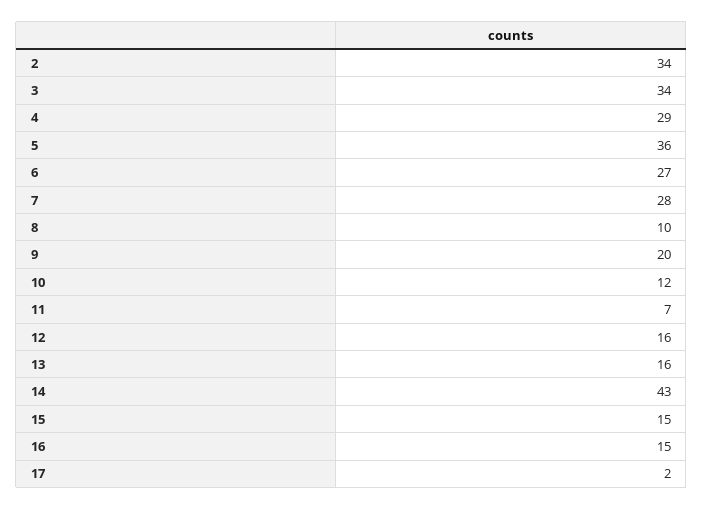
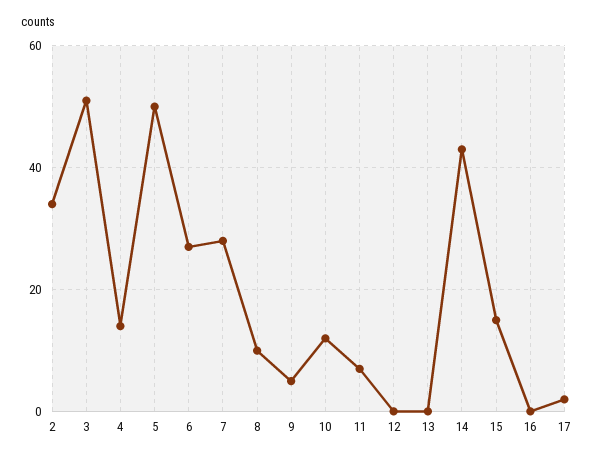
3: 34 -> 50
4: 29 -> 15
5: 36 -> 50
9: 20 -> 5
12: 16 -> 0
13: 16 -> 0
16: 15 -> 0

